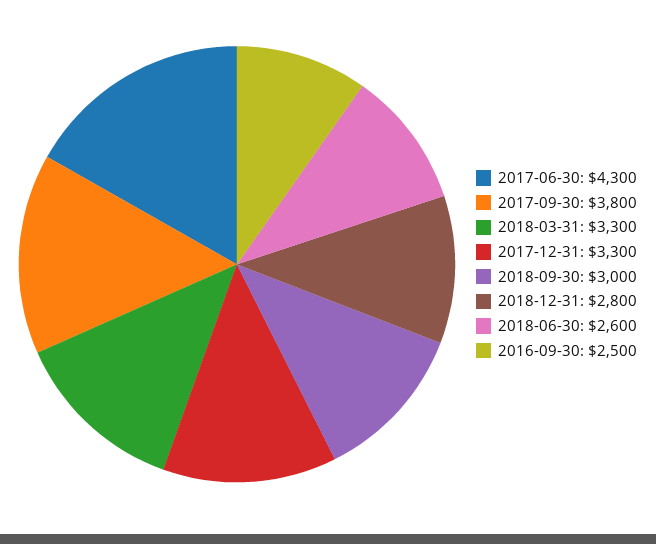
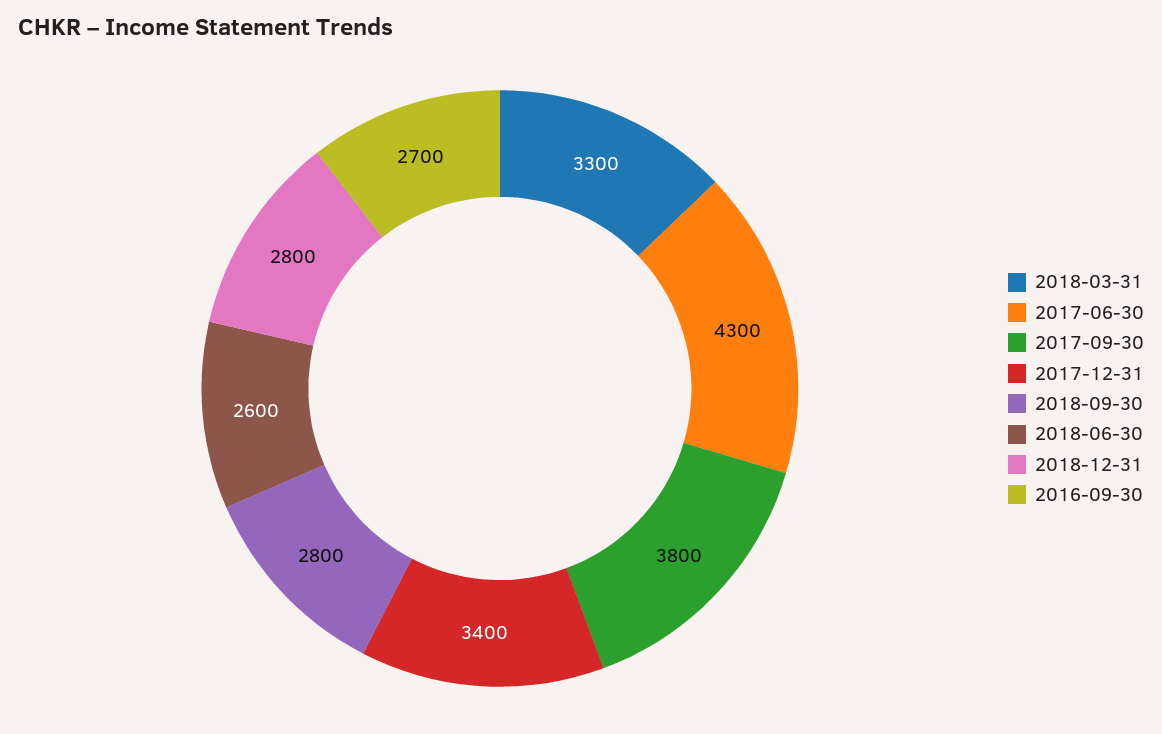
2017-12-31: 3300 -> 3400
2018-09-30: 3000 -> 2800
2016-09-30: 2500 -> 2700

